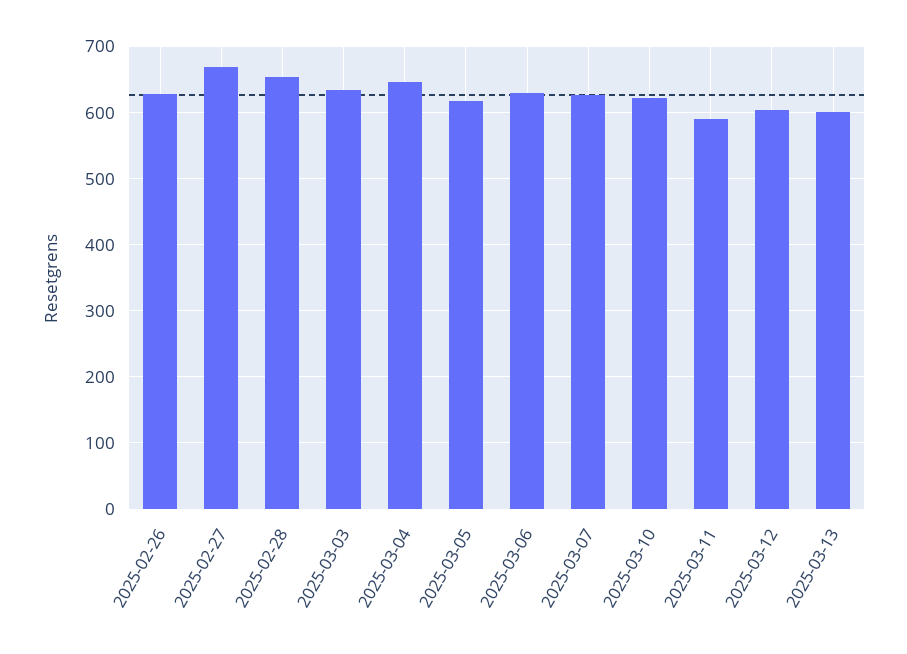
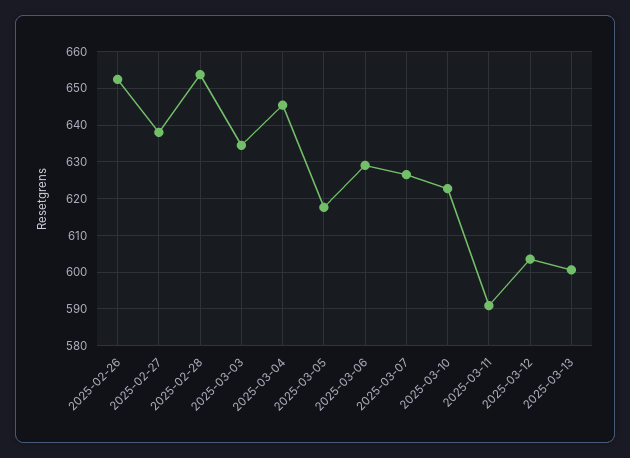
2025-02-26: 630 -> 652
2025-02-27: 670 -> 638

